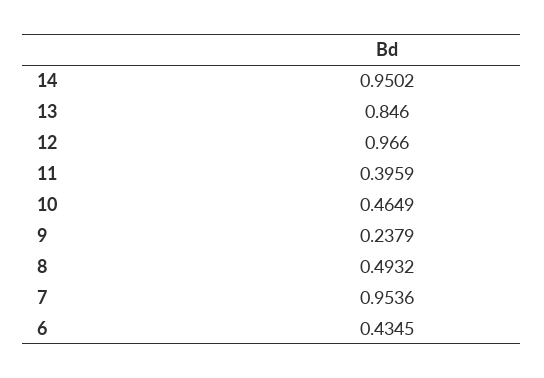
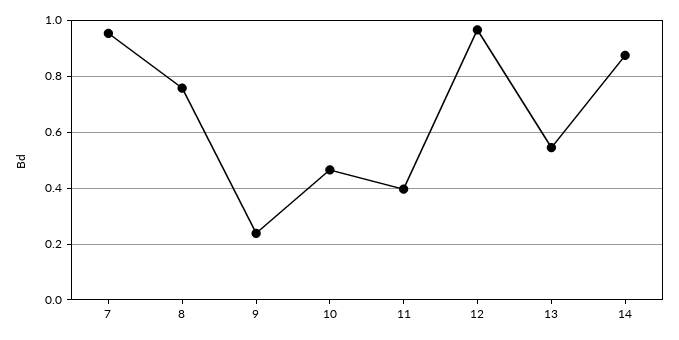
14: 0.9502 -> 0.875
13: 0.846 -> 0.55
8: 0.4932 -> 0.75
6: 0.4345 -> none

